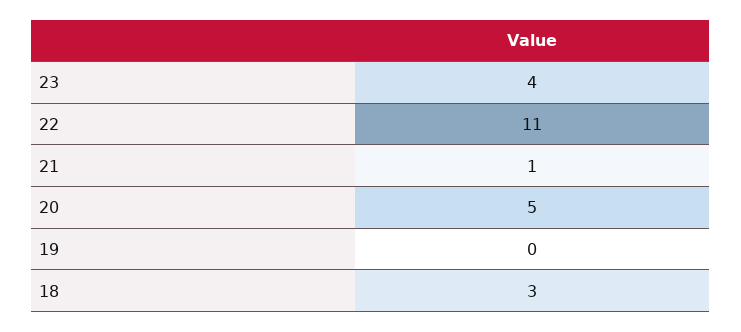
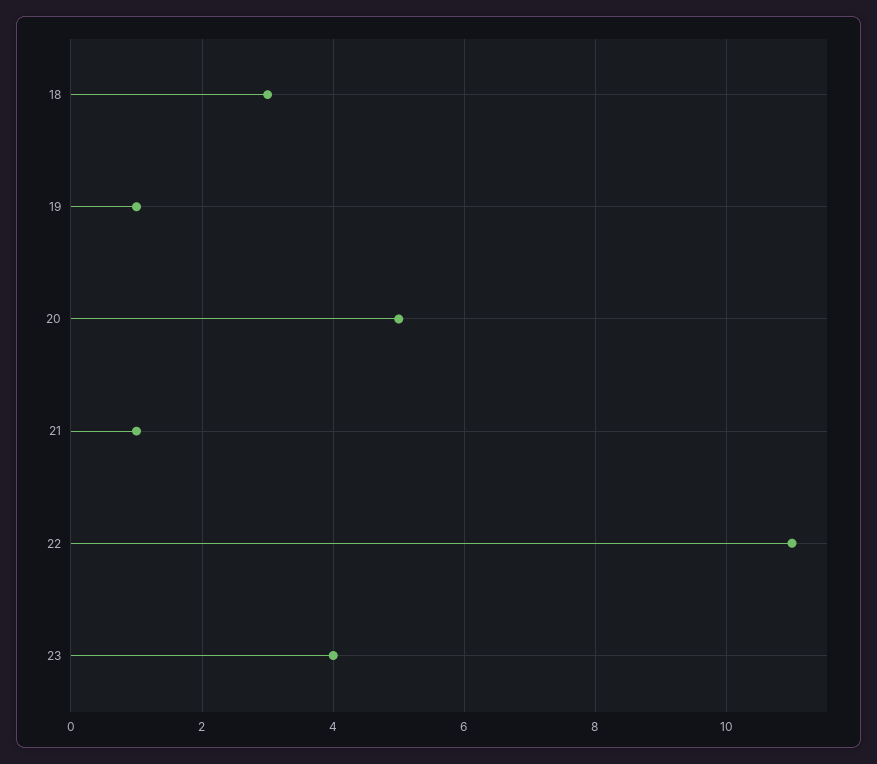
19: 0 -> 1

